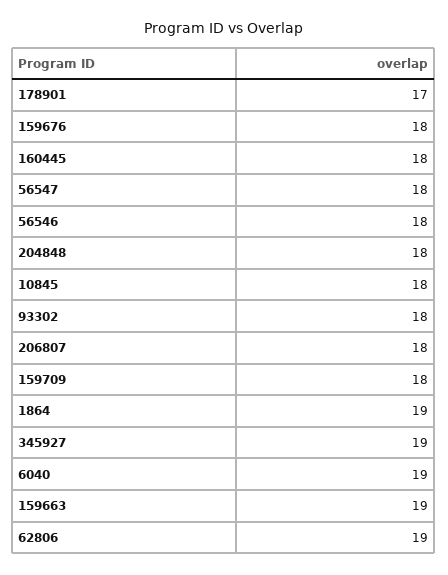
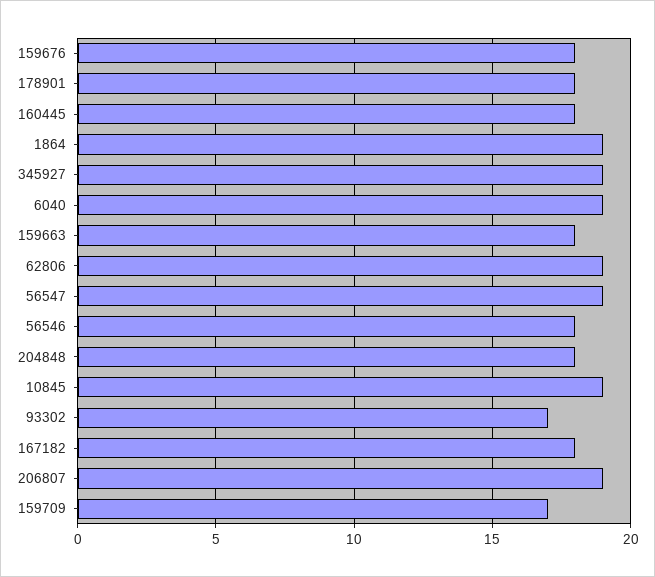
178901: 17 -> 18
56547: 18 -> 19
10845: 18 -> 19
93302: 18 -> 17
206807: 18 -> 19
159709: 18 -> 17
159663: 19 -> 18
167182: none -> 18

